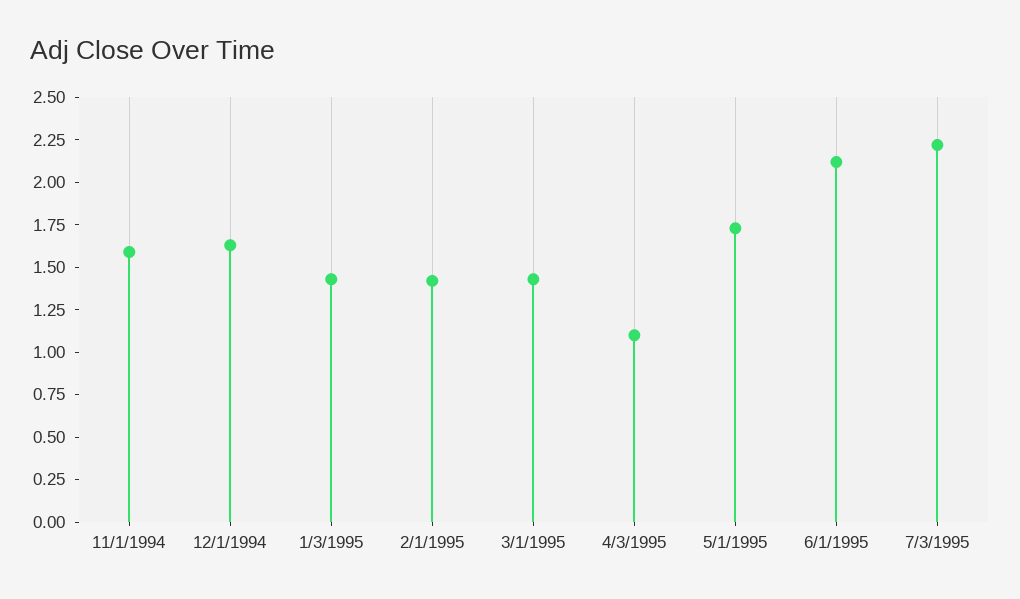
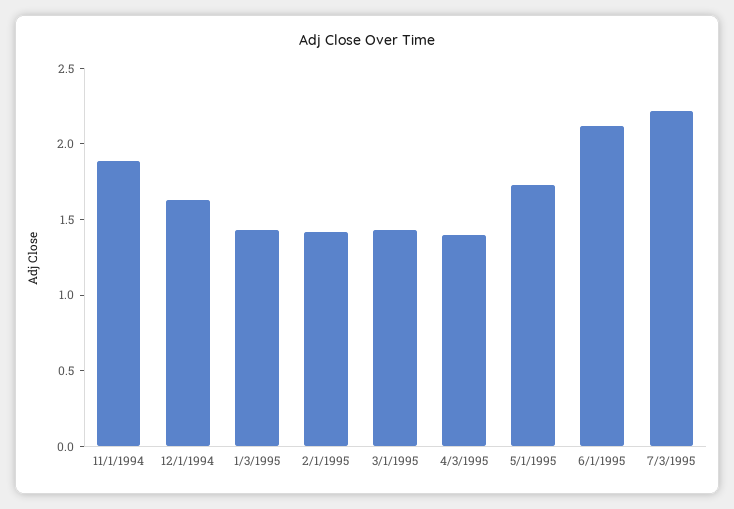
11/1/1994: 1.6 -> 1.9
4/3/1995: 1.1 -> 1.4

